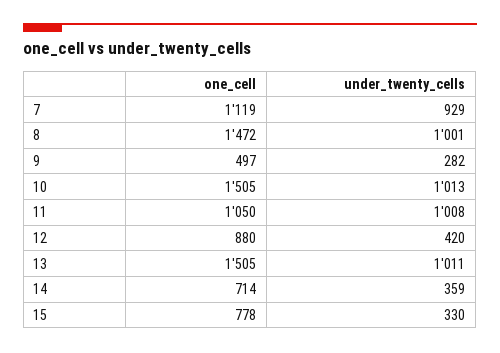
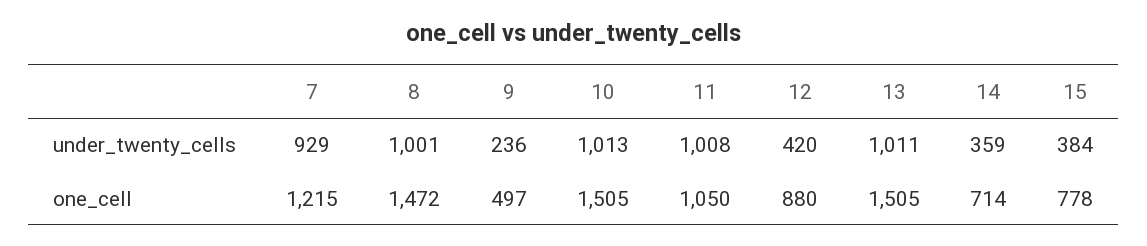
one_cell, 7: 1119 -> 1215
under_twenty_cells, 9: 282 -> 236
under_twenty_cells, 15: 330 -> 384

